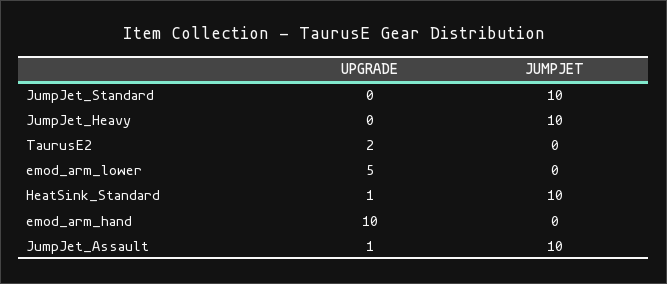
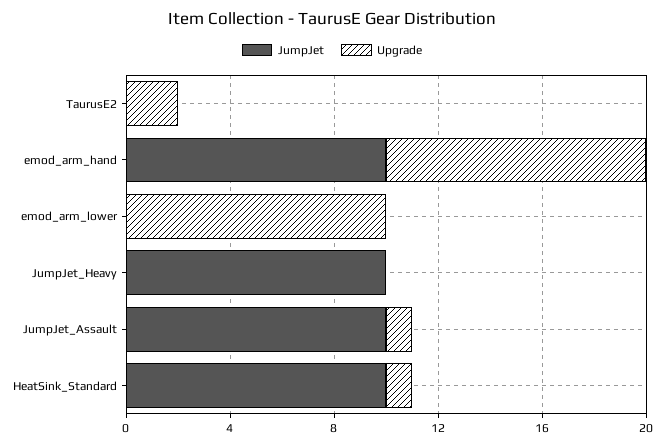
UPGRADE, JumpJet_Standard: 0 -> none
JUMPJET, JumpJet_Standard: 10 -> none
UPGRADE, emod_arm_lower: 5 -> 10
JUMPJET, emod_arm_hand: 0 -> 10

